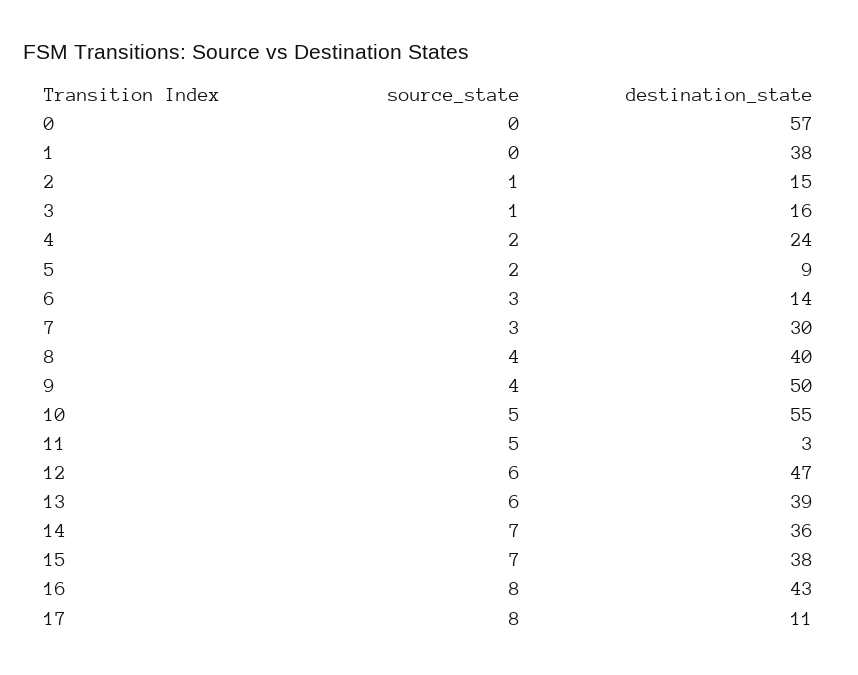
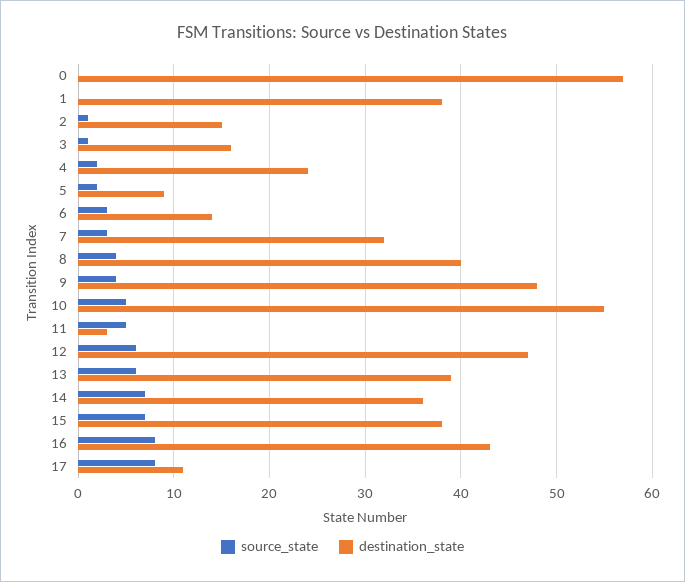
destination_state, 7: 30 -> 32
destination_state, 9: 50 -> 48

